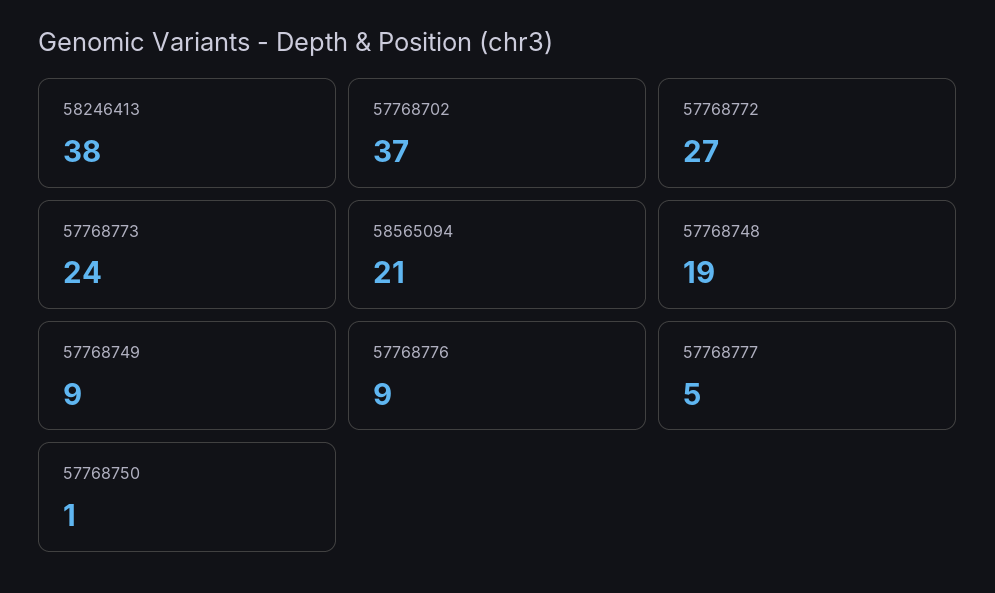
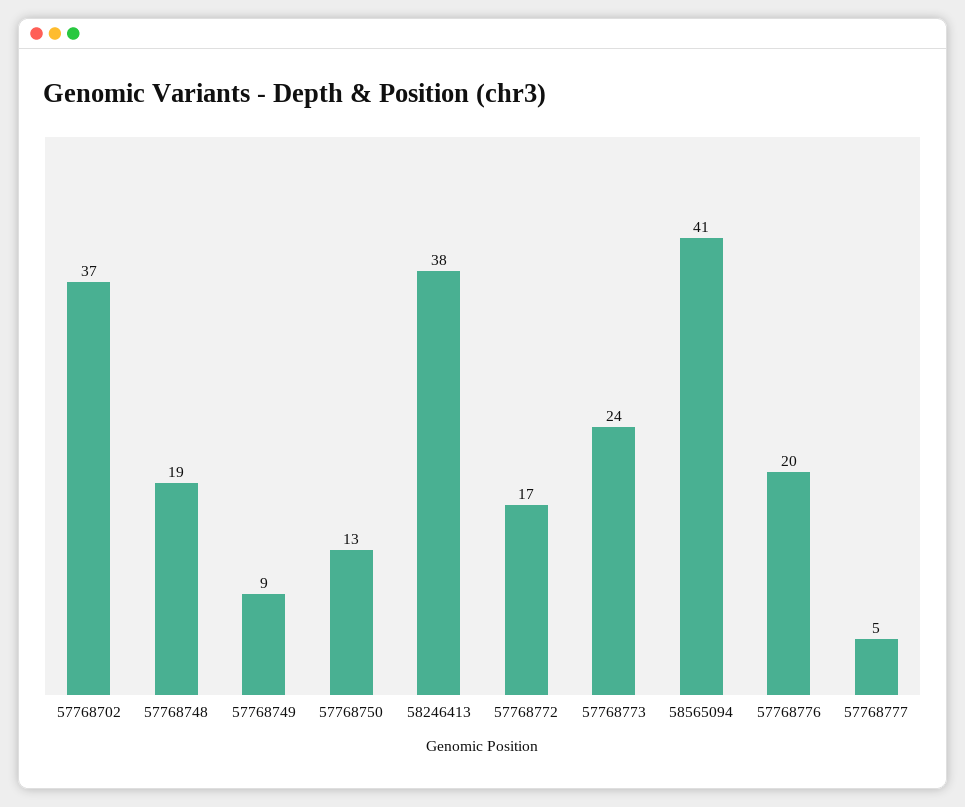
57768772: 27 -> 17
58565094: 21 -> 41
57768776: 9 -> 20
57768750: 1 -> 13

